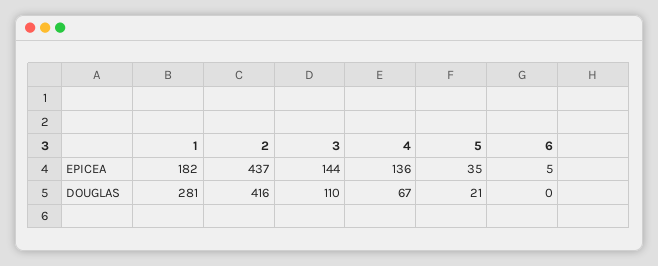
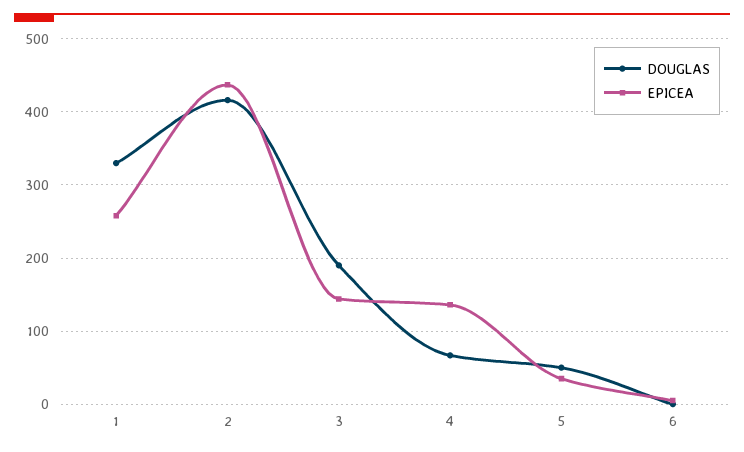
EPICEA, 1: 182 -> 260
DOUGLAS, 1: 281 -> 330
DOUGLAS, 3: 110 -> 190
DOUGLAS, 5: 21 -> 50

